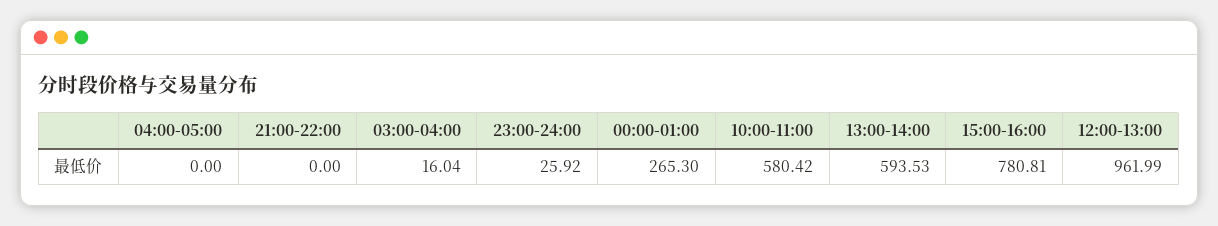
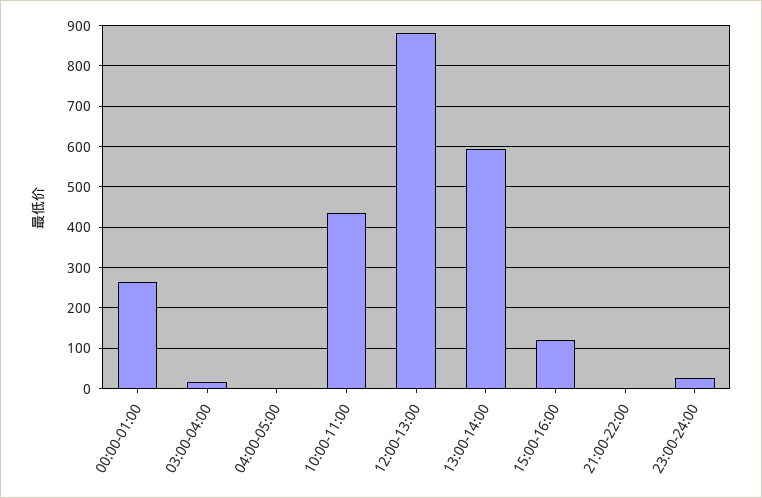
10:00-11:00: 580.42 -> 440
15:00-16:00: 780.81 -> 120
12:00-13:00: 961.99 -> 880

